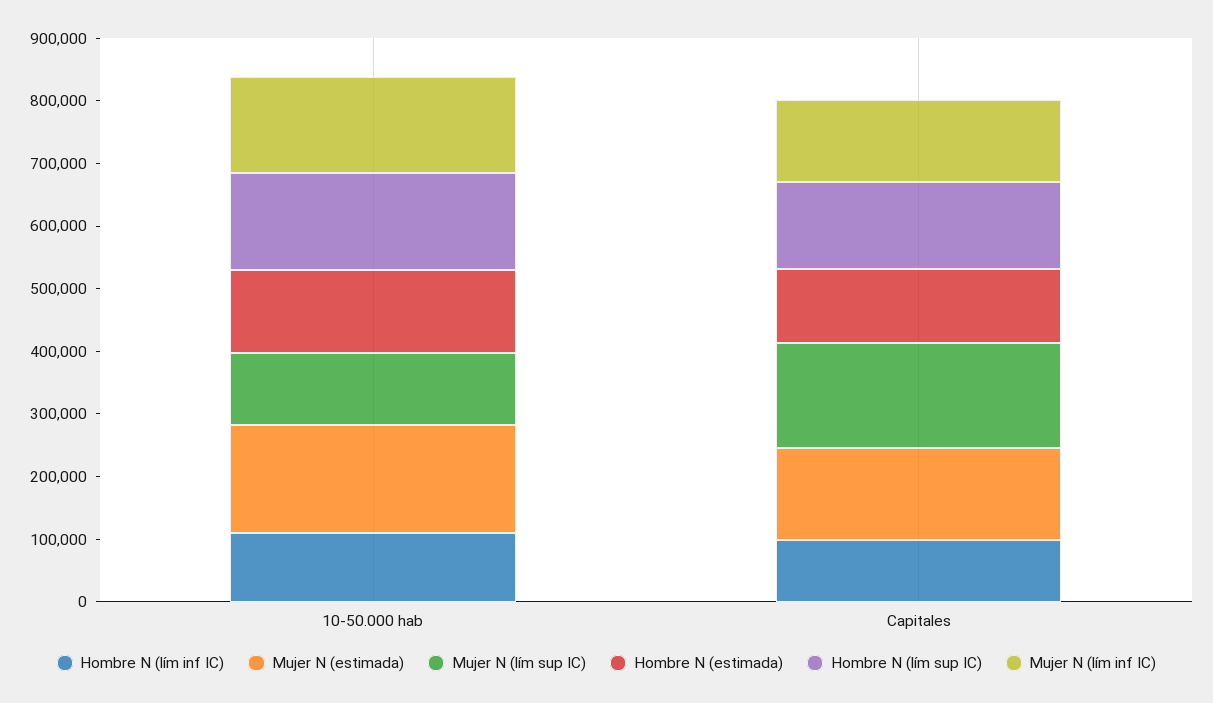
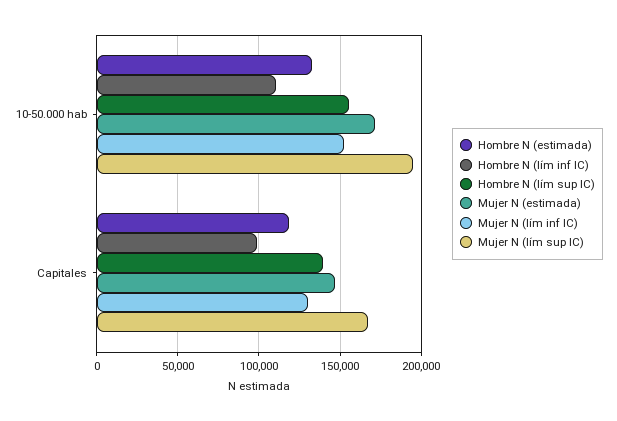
Mujer N (lím sup IC), 10-50.000 hab: 120000 -> 195000

